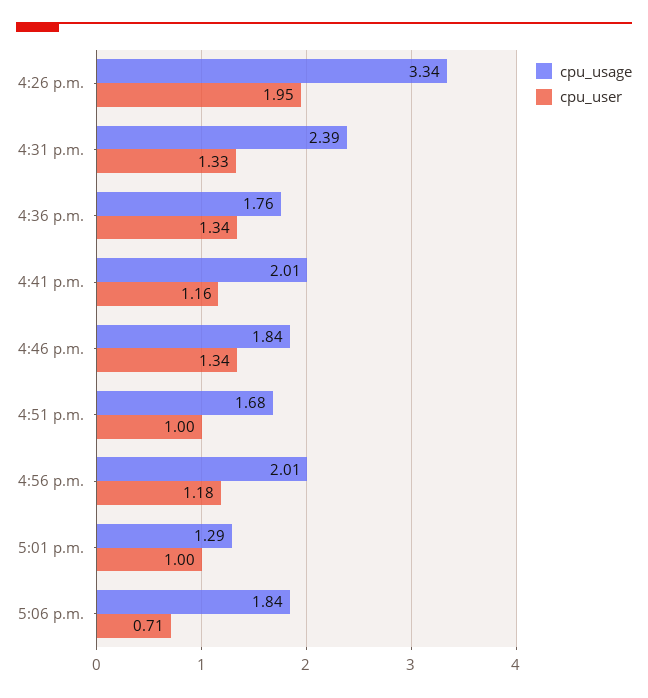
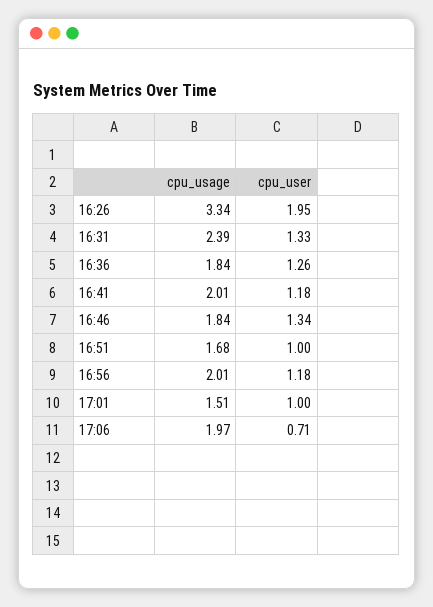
cpu_usage, 4:36 p.m.: 1.76 -> 1.84
cpu_user, 4:36 p.m.: 1.34 -> 1.26
cpu_user, 4:41 p.m.: 1.16 -> 1.18
cpu_usage, 5:01 p.m.: 1.29 -> 1.51
cpu_usage, 5:06 p.m.: 1.84 -> 1.97

